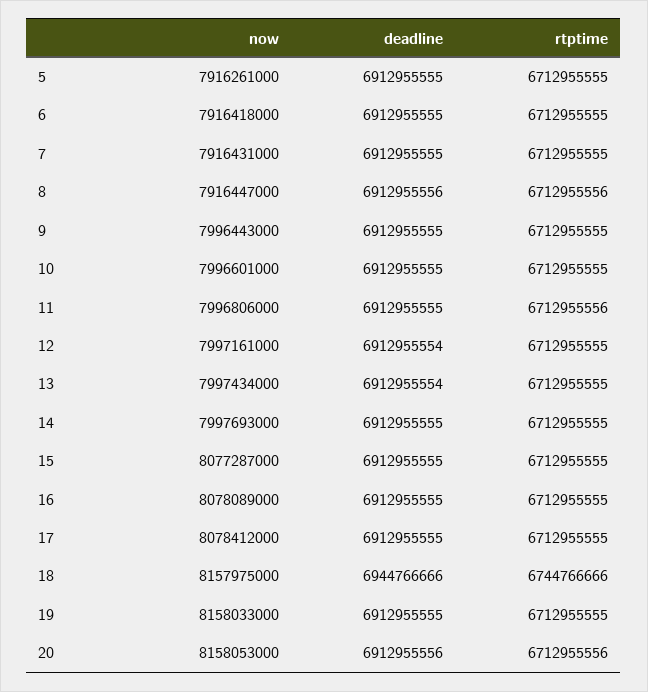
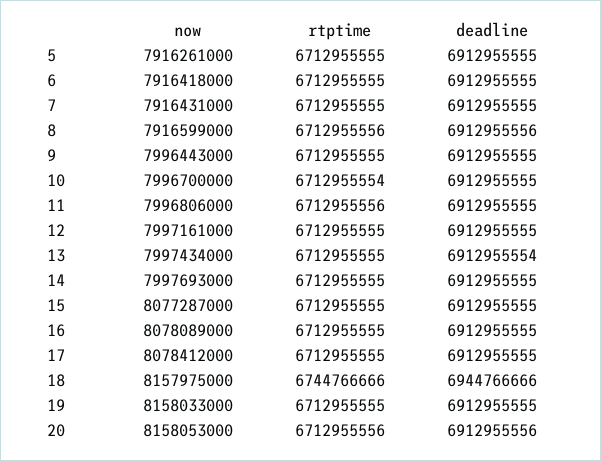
now, 8: 7916447000 -> 7916599000
now, 10: 7996601000 -> 7996700000
rtptime, 10: 6712955555 -> 6712955554
deadline, 12: 6912955554 -> 6912955555

